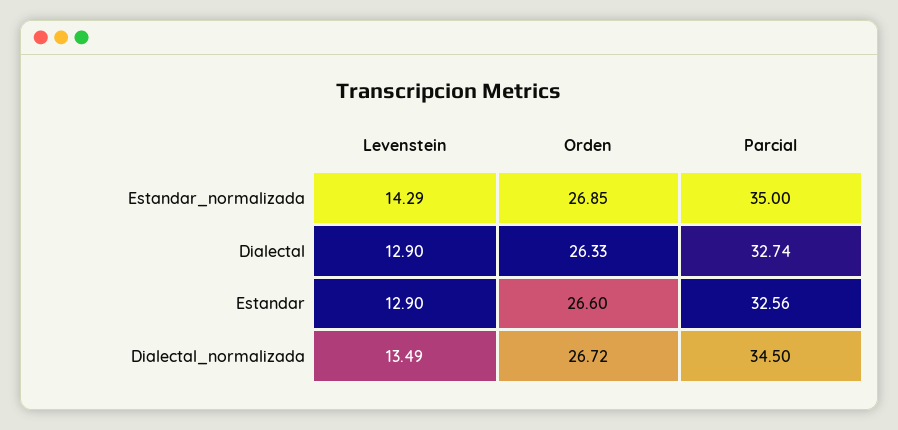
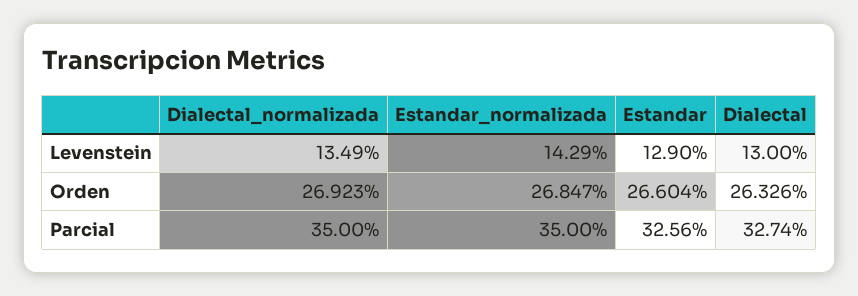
Levenstein, Dialectal: 12.9 -> 13
Orden, Dialectal_normalizada: 26.72 -> 26.923
Parcial, Dialectal_normalizada: 34.5 -> 35

